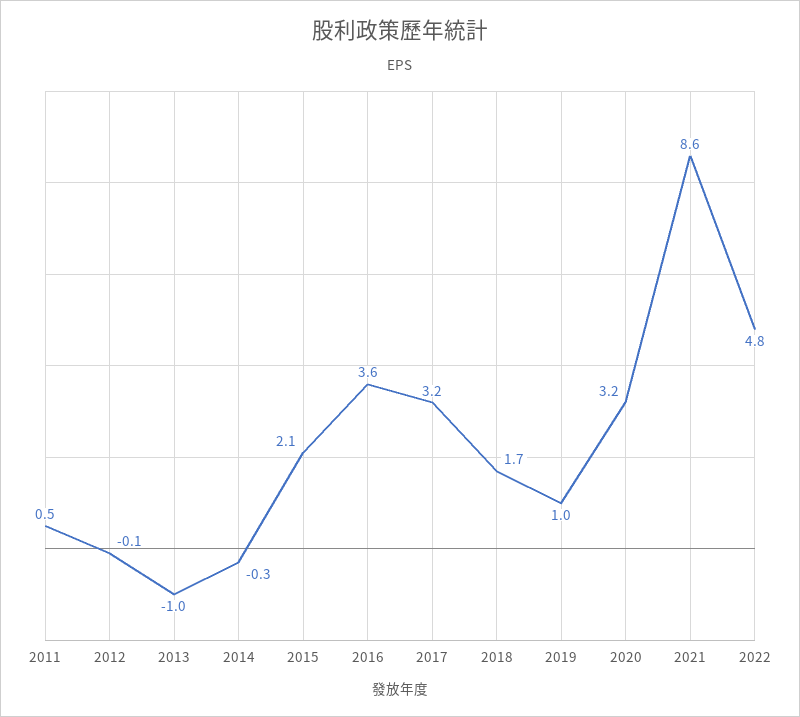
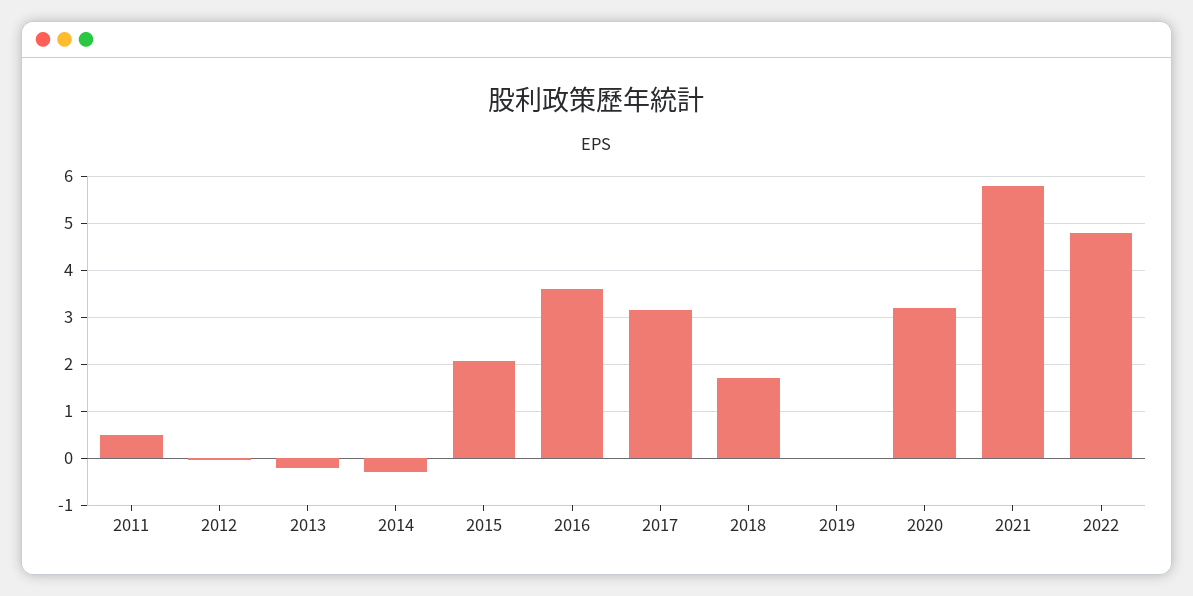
2013: -1 -> -0.2
2019: 1 -> 0
2021: 8.6 -> 5.8

